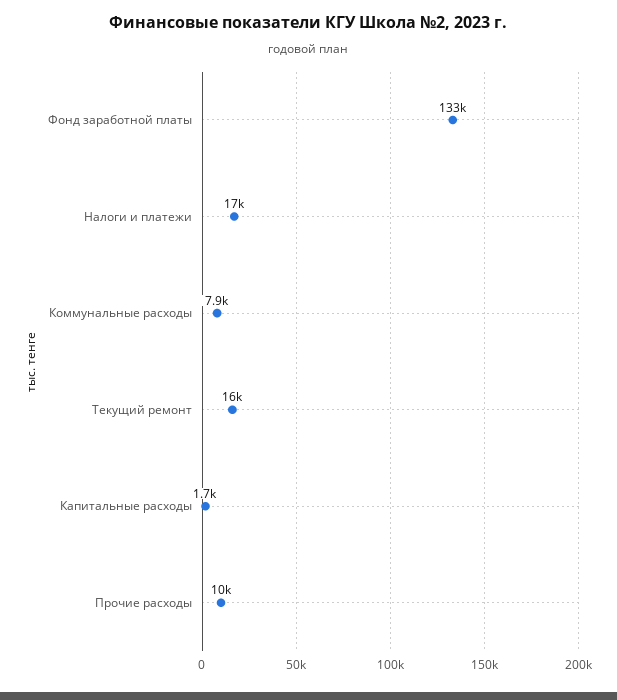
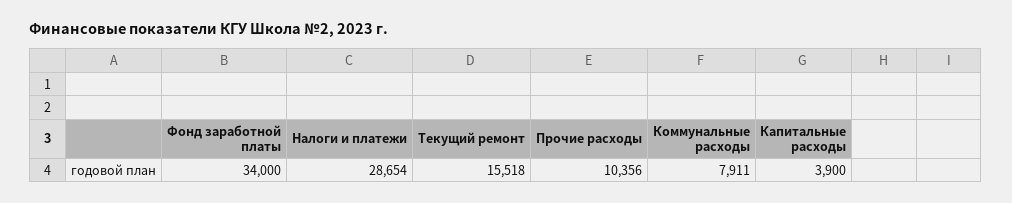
Фонд заработной платы: 133000 -> 34000
Налоги и платежи: 17000 -> 28654
Капитальные расходы: 1700 -> 3900

